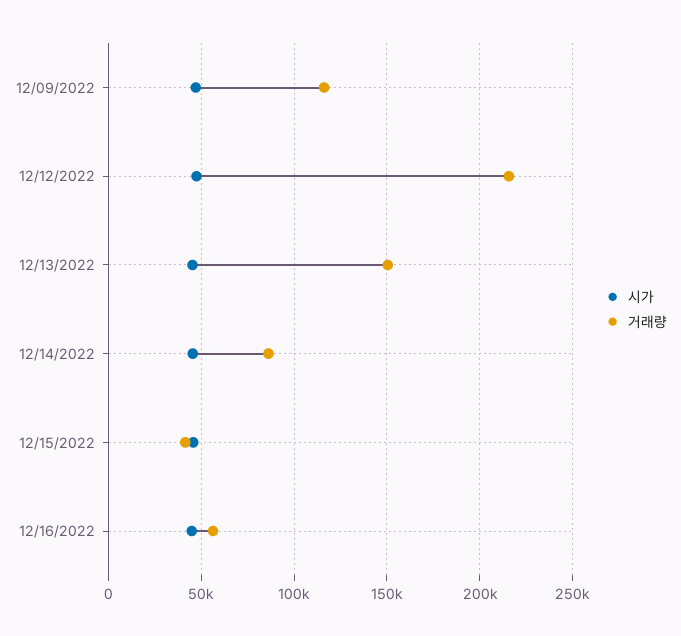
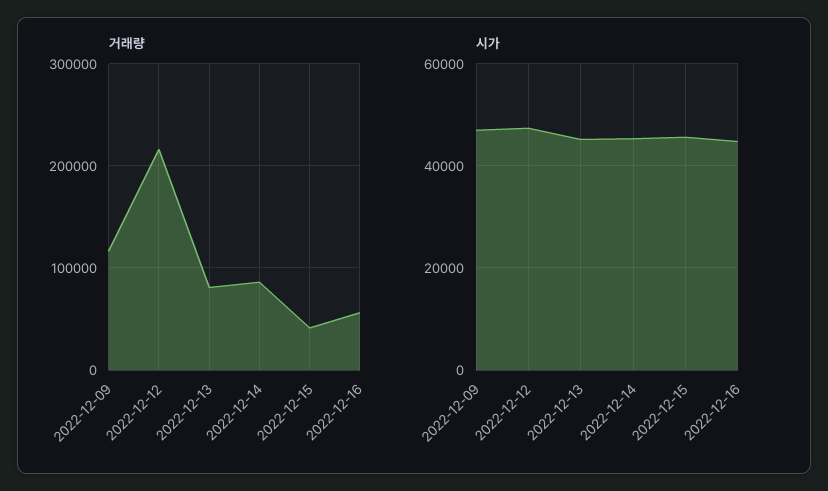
거래량, 12/13/2022: 150000 -> 80000

